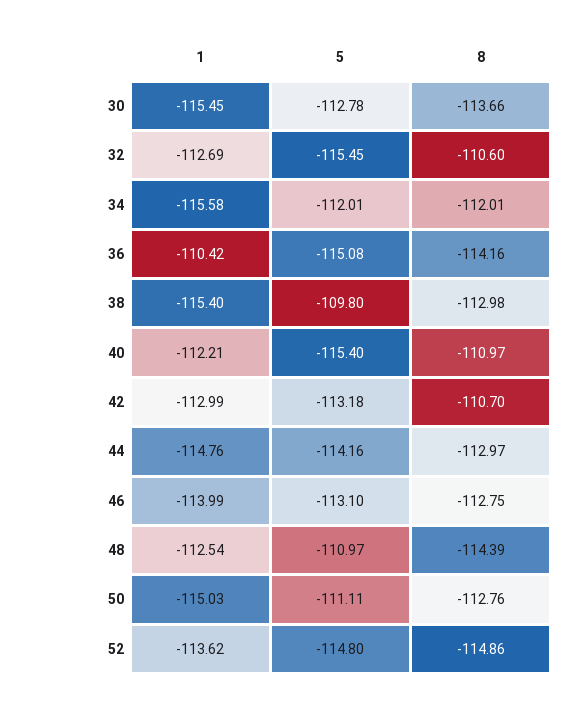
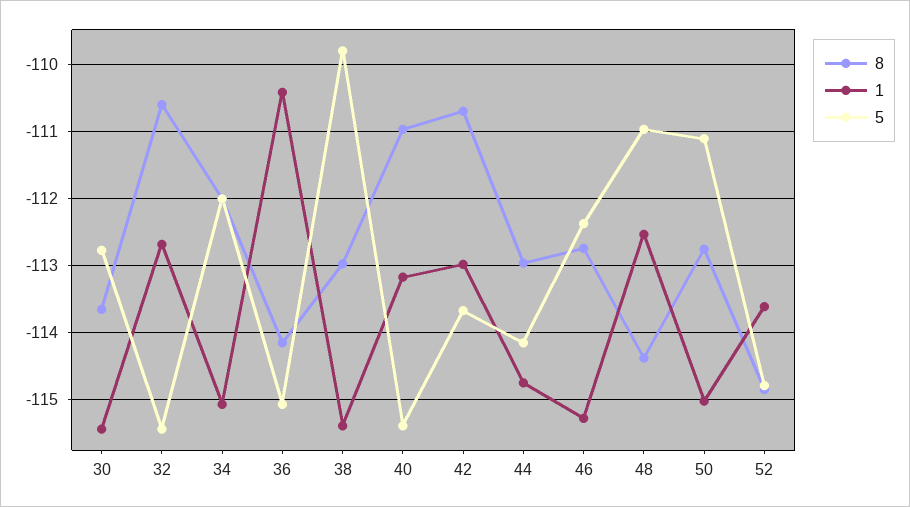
1, 34: -115.58 -> -115.1
1, 40: -112.21 -> -113.2
5, 42: -113.18 -> -113.7
1, 46: -113.99 -> -115.3
5, 46: -113.1 -> -112.4

